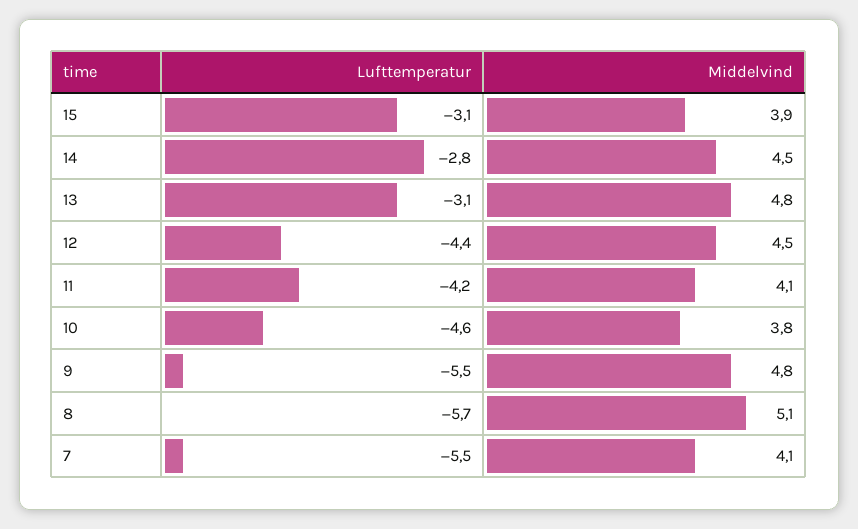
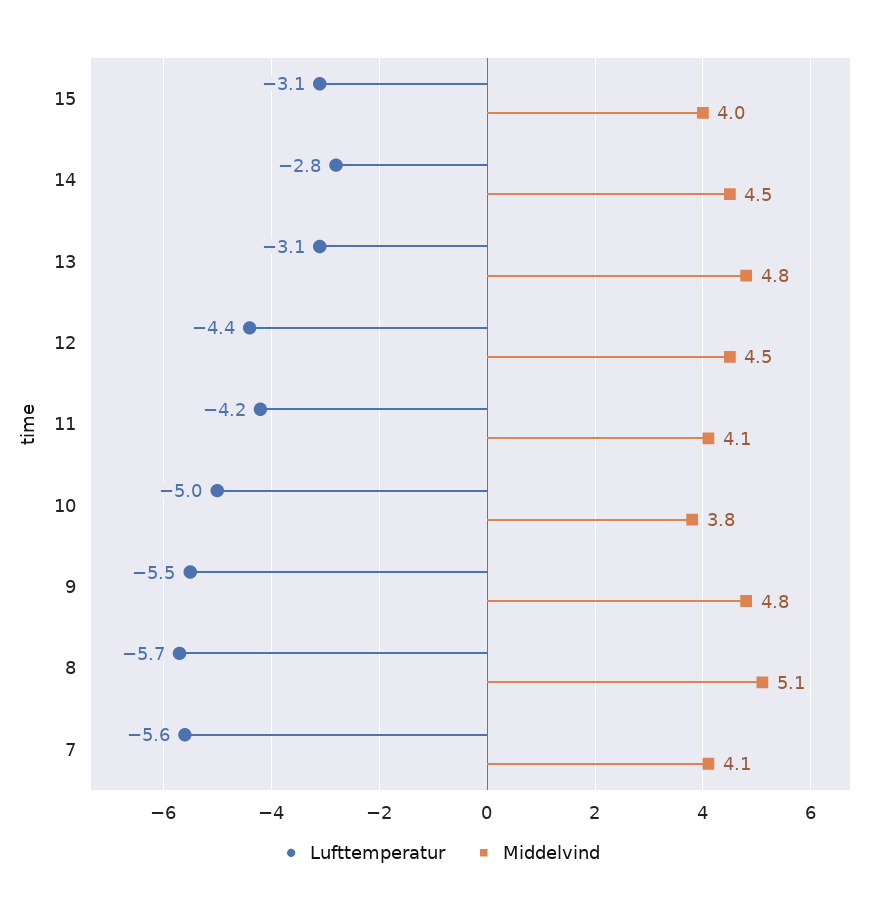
Middelvind, 15: 3.9 -> 4
Lufttemperatur, 10: -4.6 -> -5
Lufttemperatur, 7: -5.5 -> -5.6

